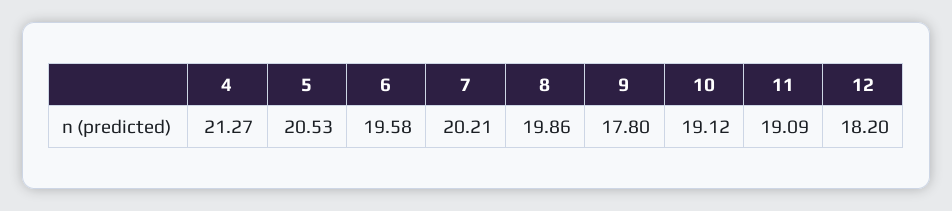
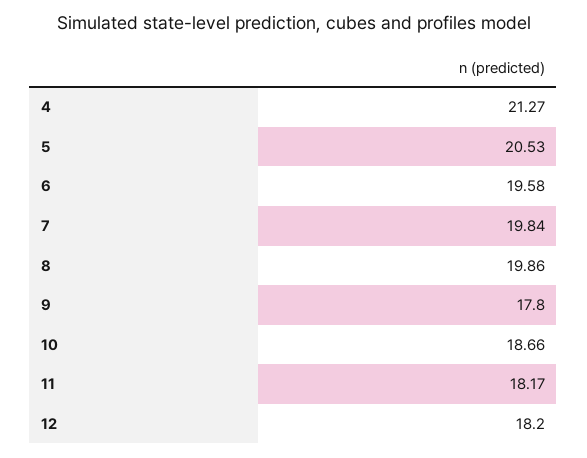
7: 20.21 -> 19.84
10: 19.12 -> 18.66
11: 19.09 -> 18.17

